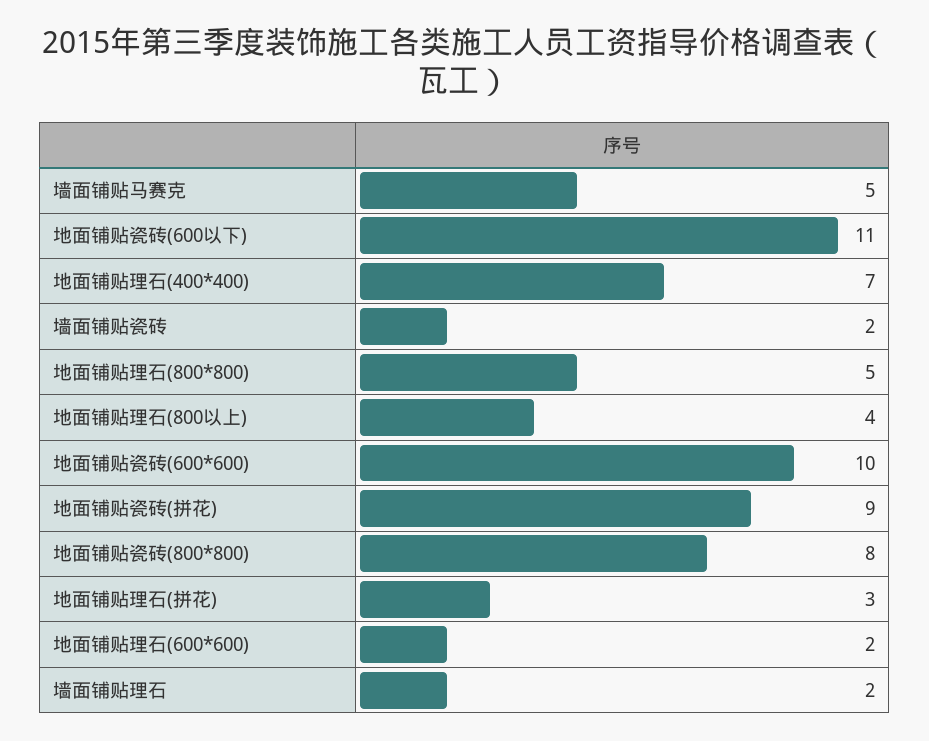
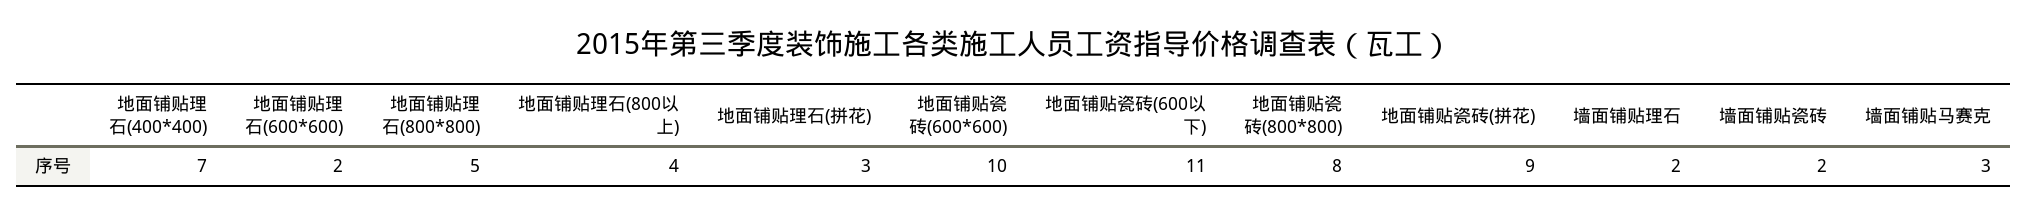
墙面铺贴马赛克: 5 -> 3

